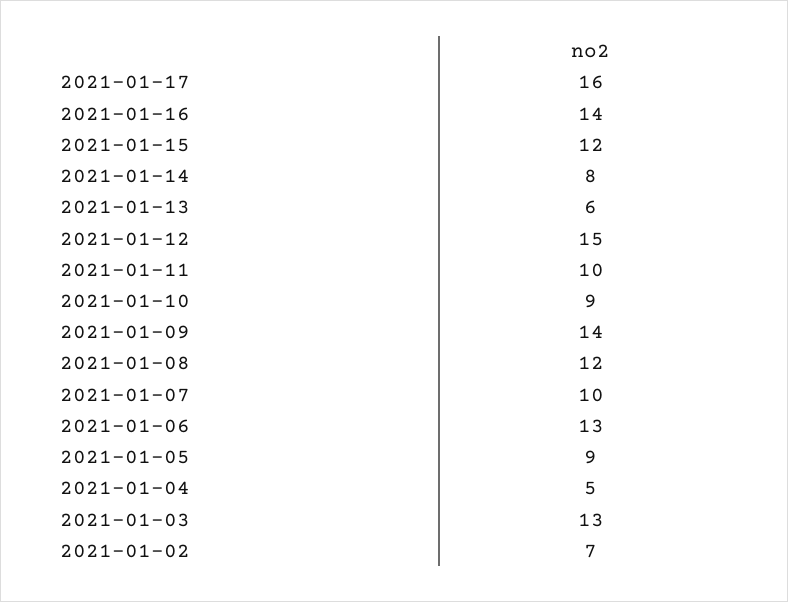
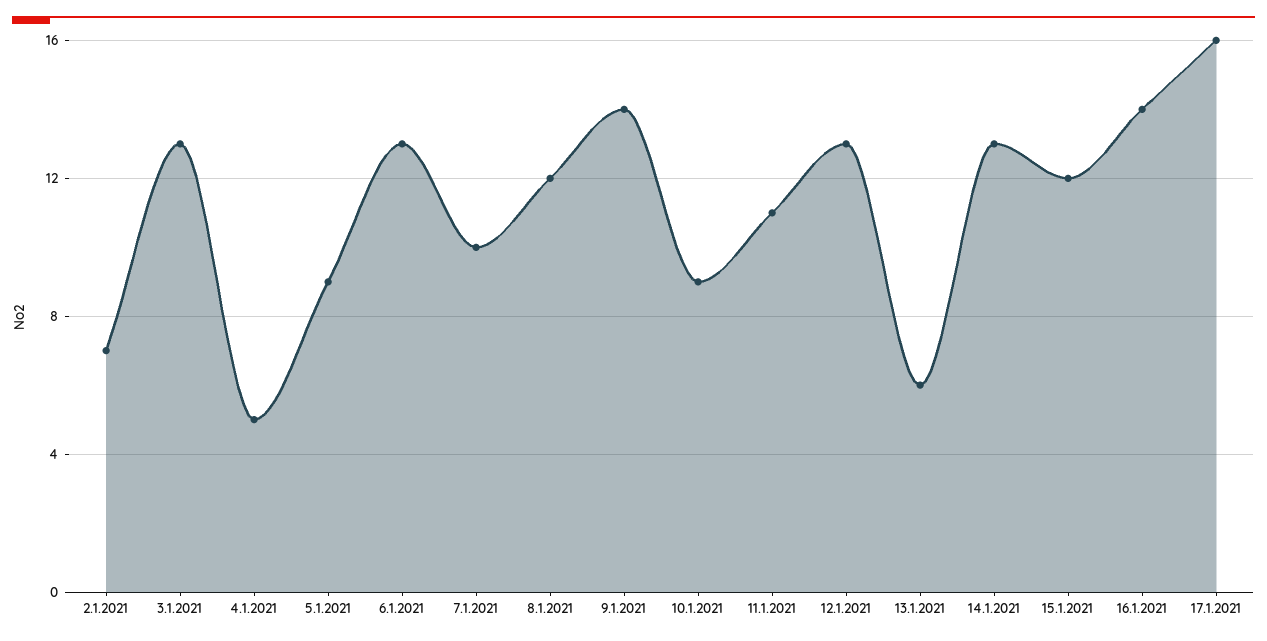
2021-01-14: 8 -> 13
2021-01-12: 15 -> 13
2021-01-11: 10 -> 11

